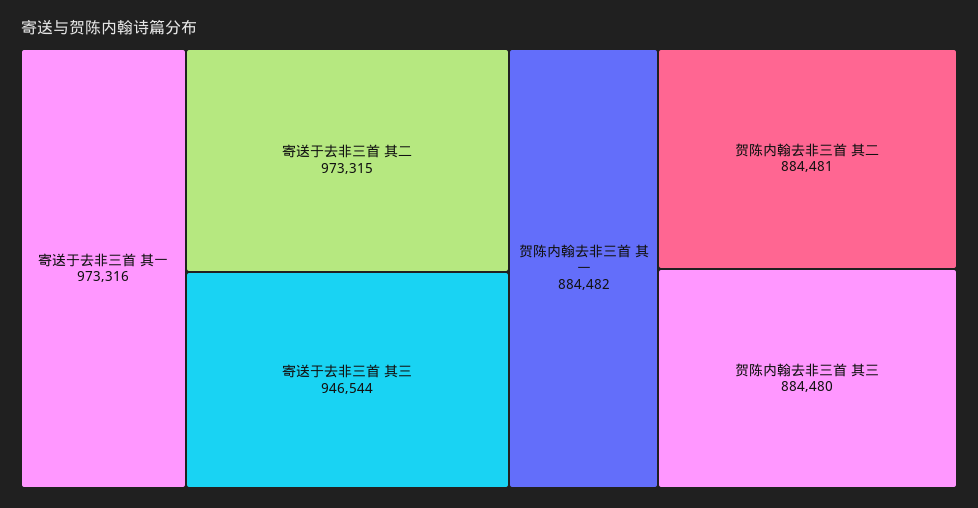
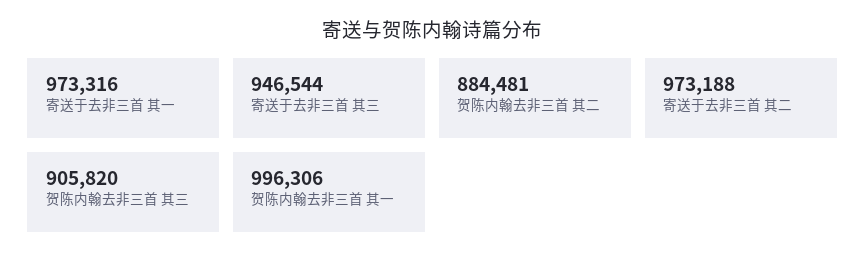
寄送于去非三首 其二: 973315 -> 973188
贺陈内翰去非三首 其一: 884482 -> 996306
贺陈内翰去非三首 其三: 884480 -> 905820

